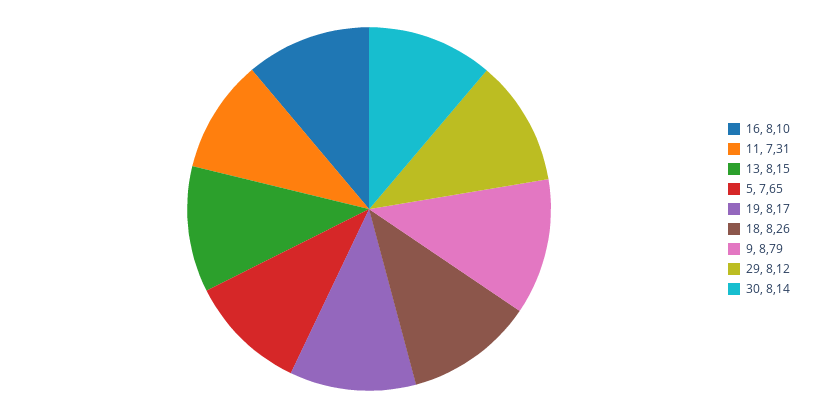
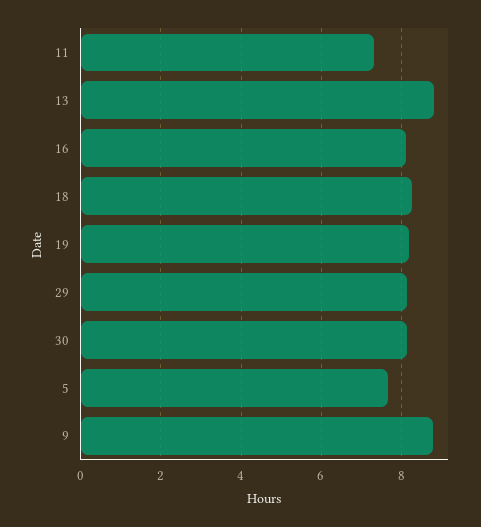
13: 8.15 -> 8.8

